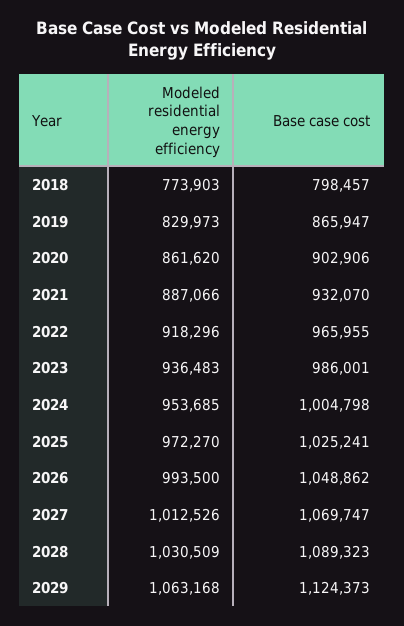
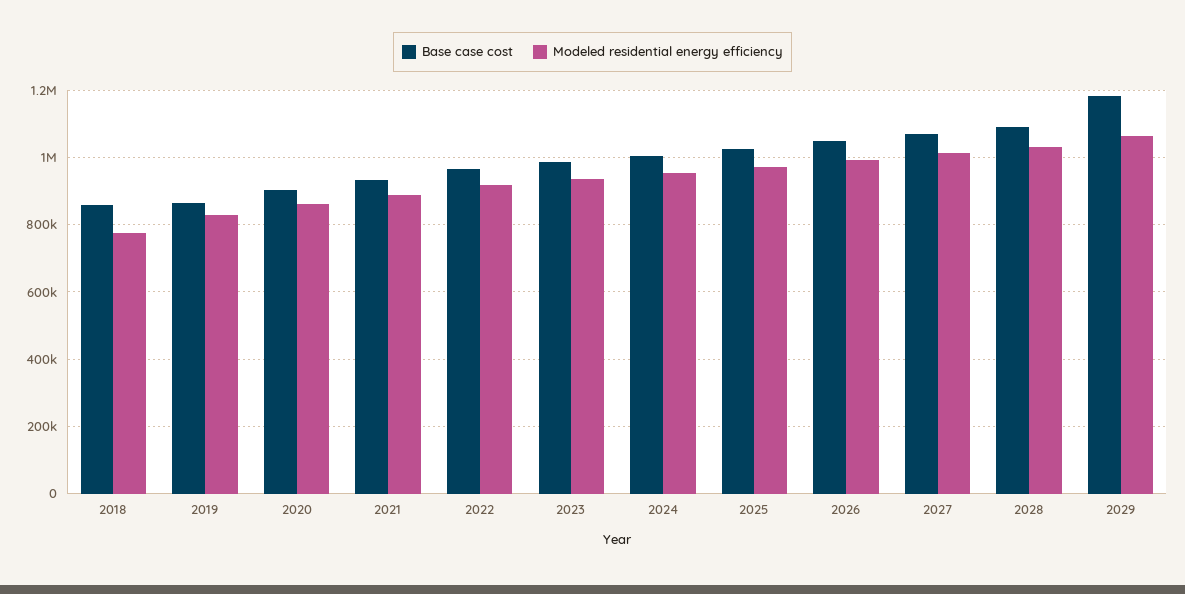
Base case cost, 2018: 798457 -> 860000
Base case cost, 2029: 1124373 -> 1180000

